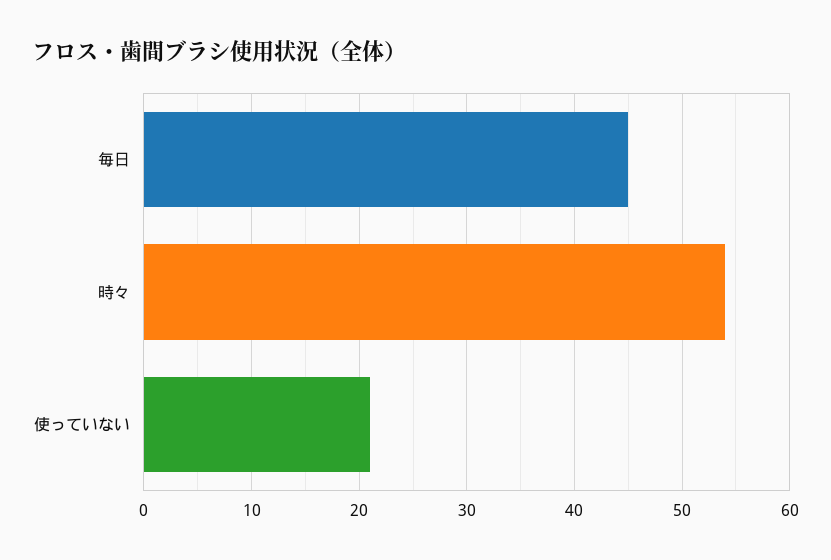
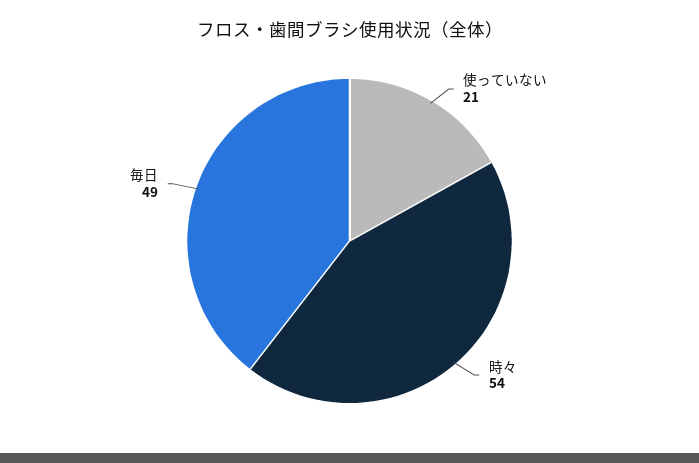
毎日: 45 -> 49

